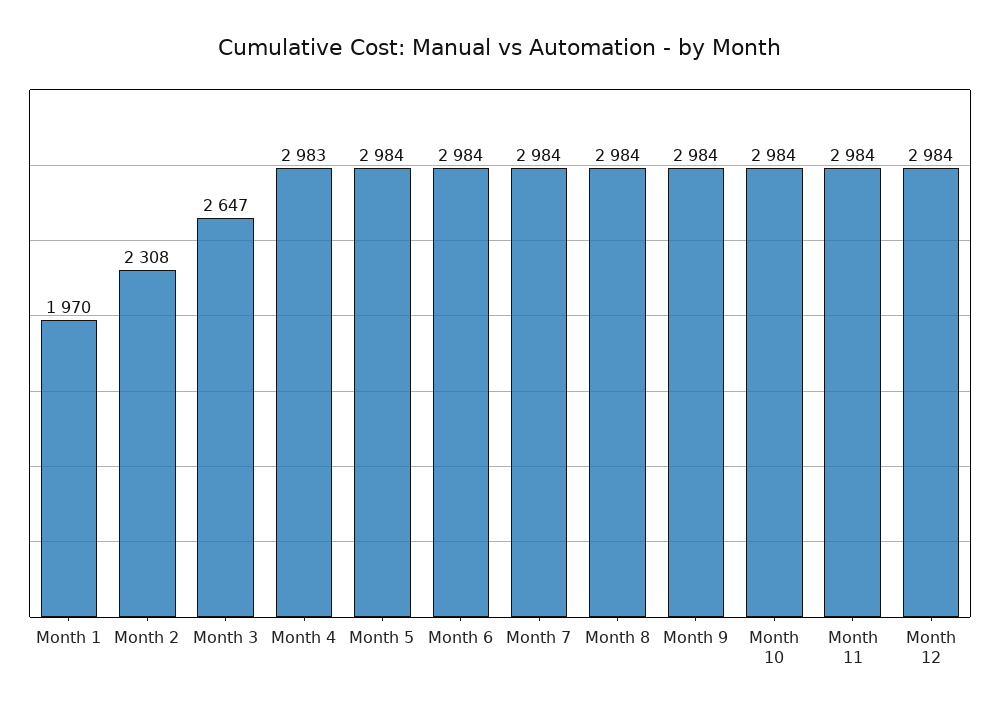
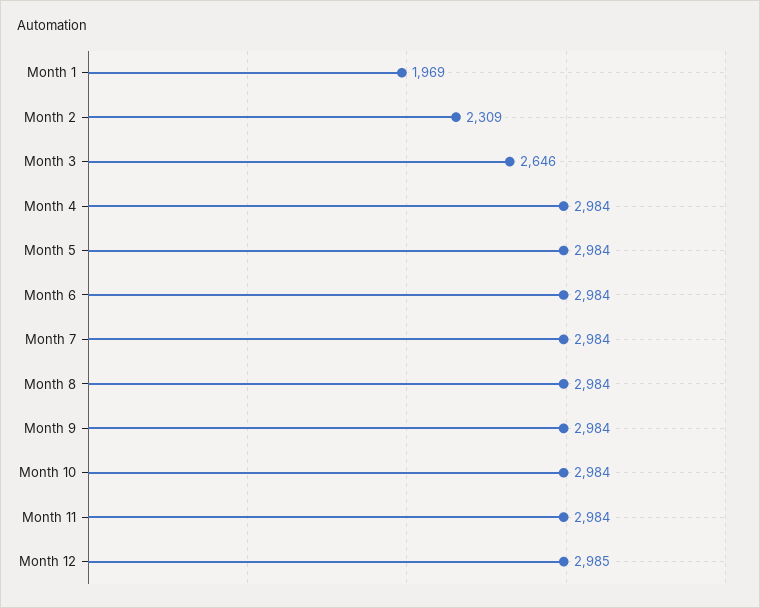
Month 1: 1970 -> 1969
Month 2: 2308 -> 2309
Month 3: 2647 -> 2646
Month 4: 2983 -> 2984
Month 12: 2984 -> 2985

